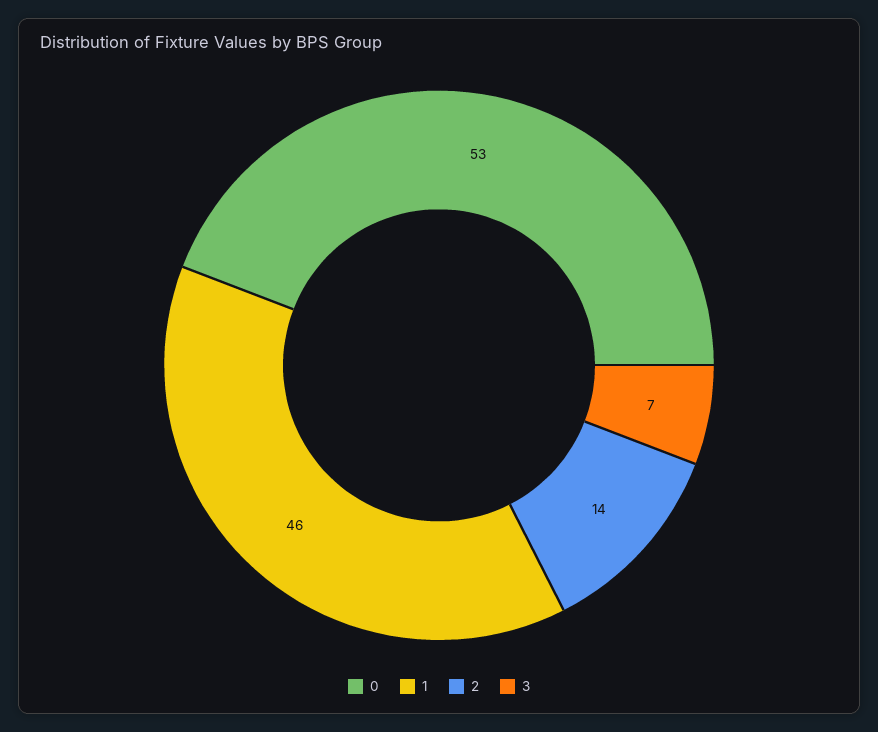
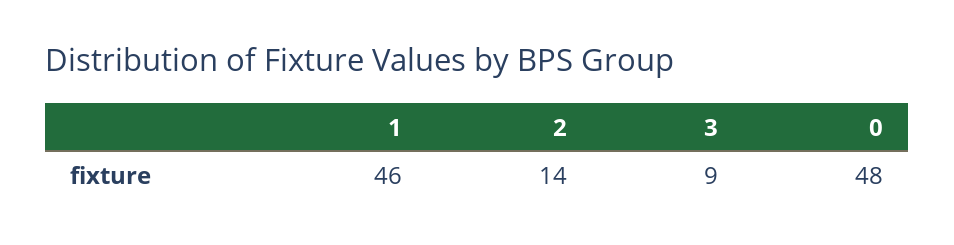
0: 53 -> 48
3: 7 -> 9

